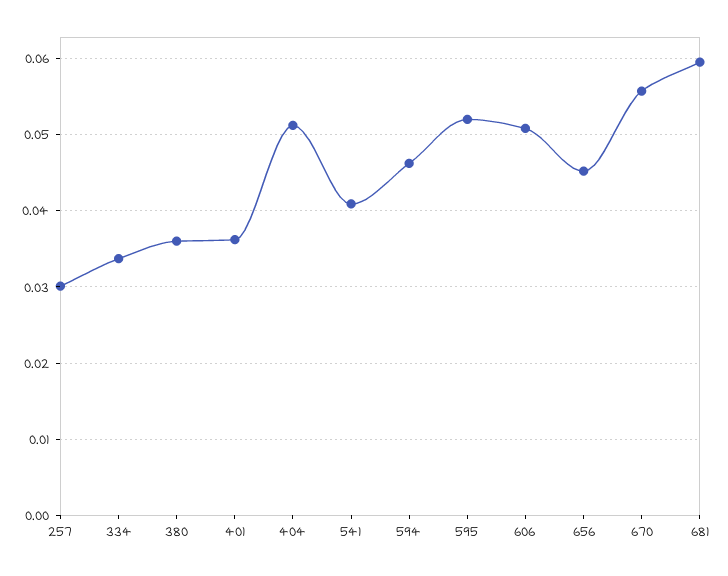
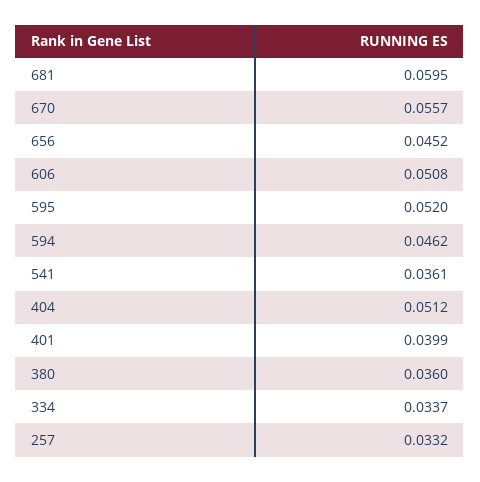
257: 0.03 -> 0.0332
401: 0.036 -> 0.0399
541: 0.041 -> 0.0361

